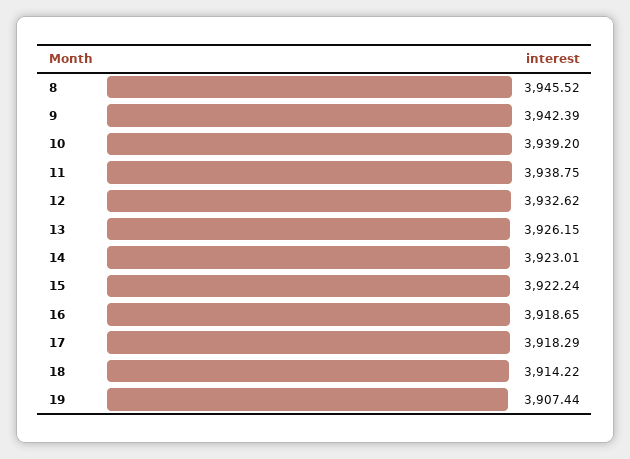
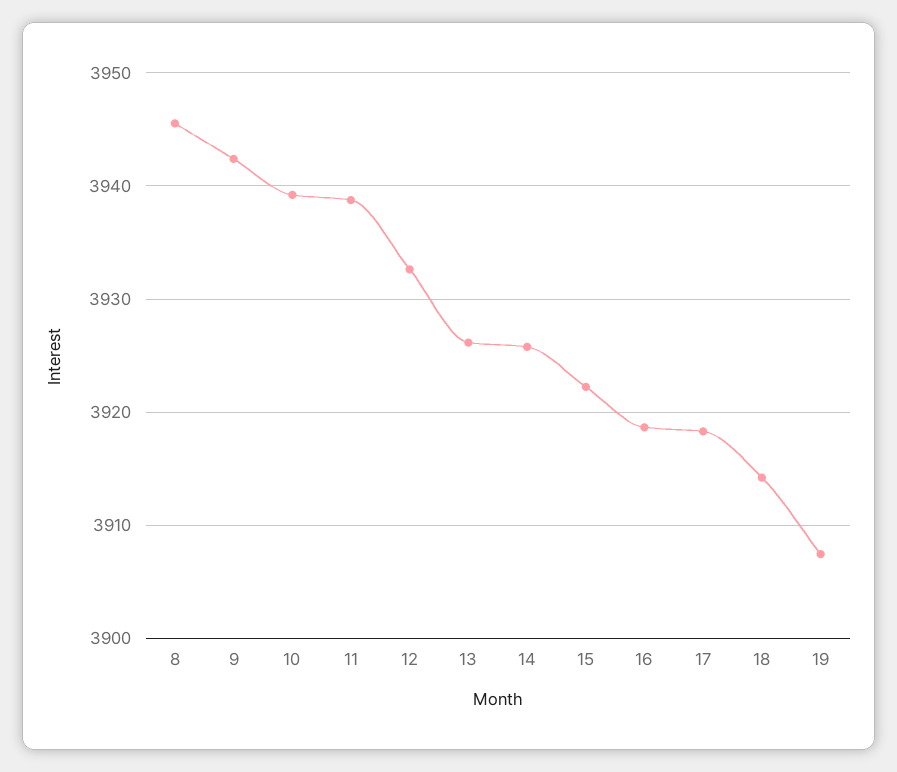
14: 3923.01 -> 3926

